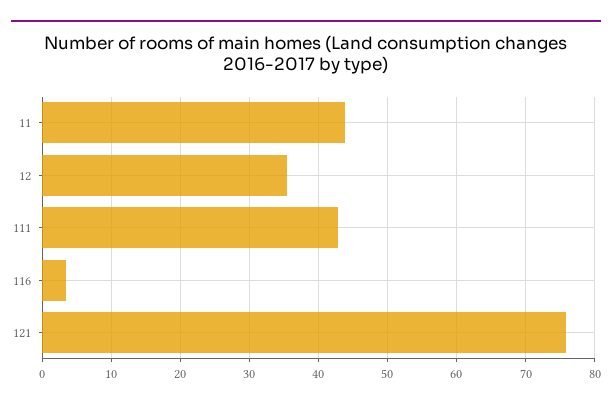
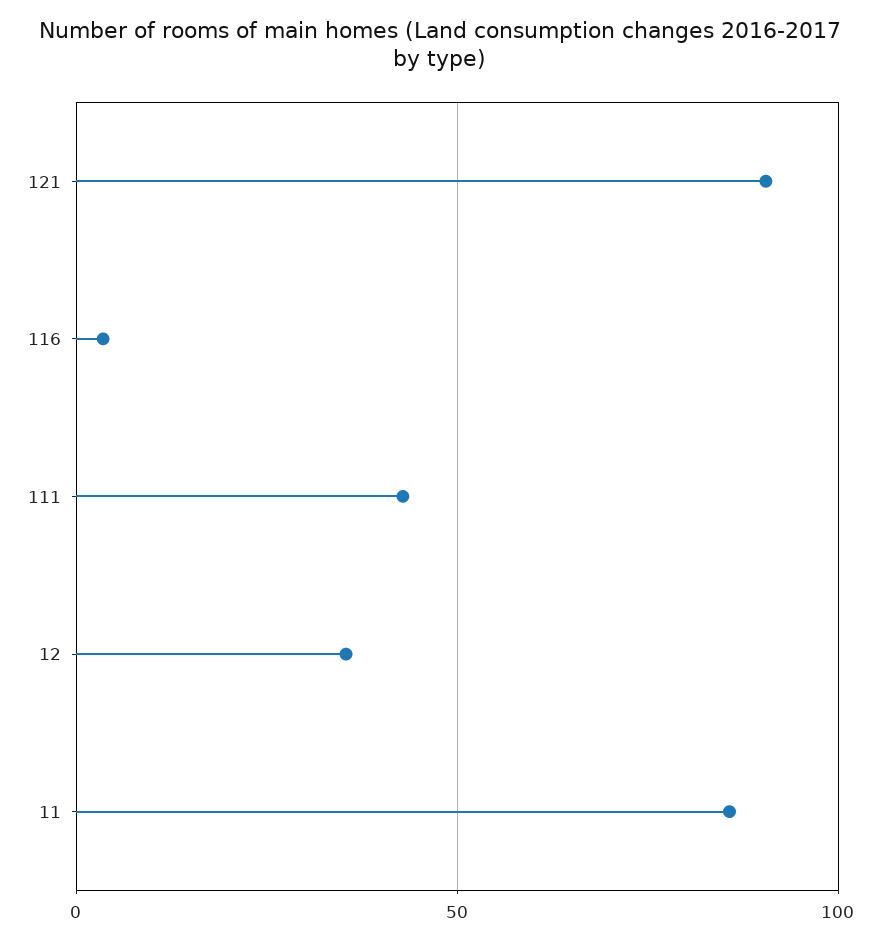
11: 44 -> 85
121: 76 -> 90

